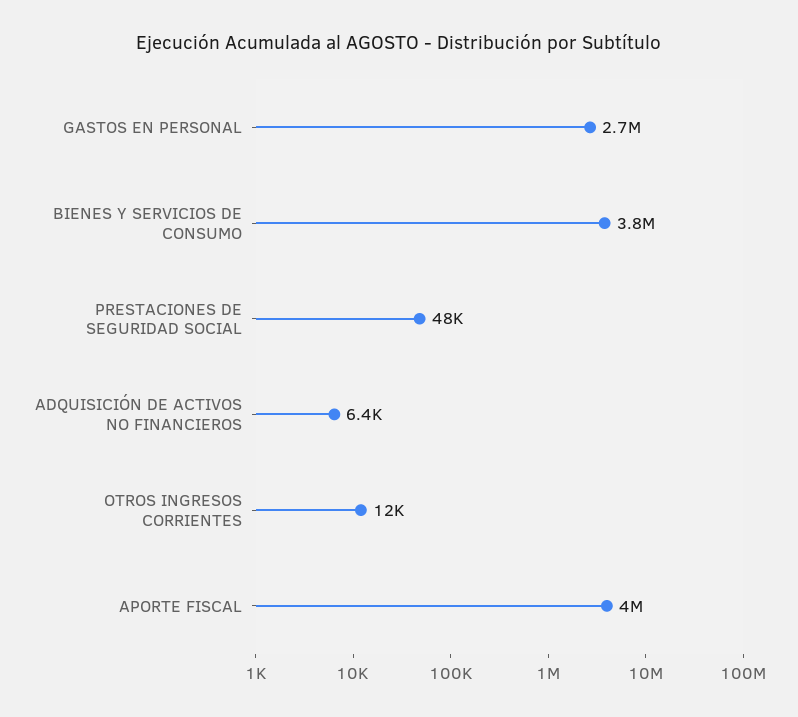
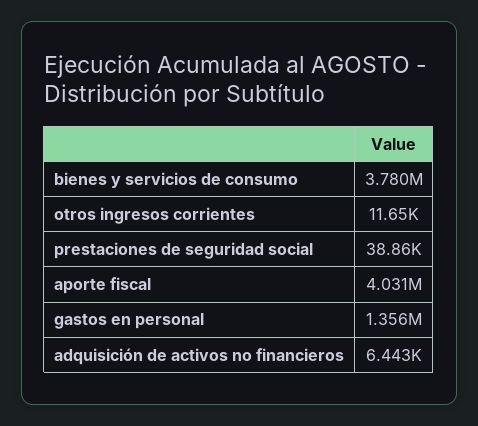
GASTOS EN PERSONAL: 2700000 -> 1356000
PRESTACIONES DE SEGURIDAD SOCIAL: 48000 -> 38860

